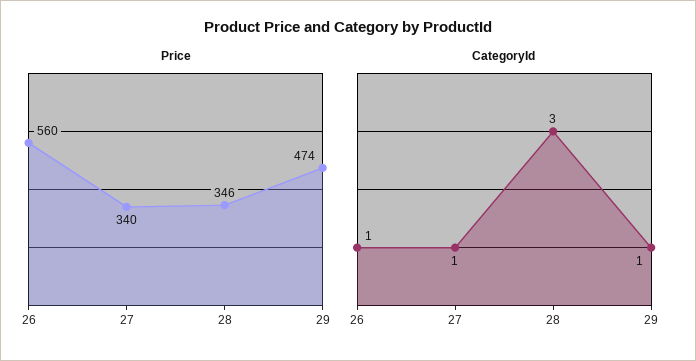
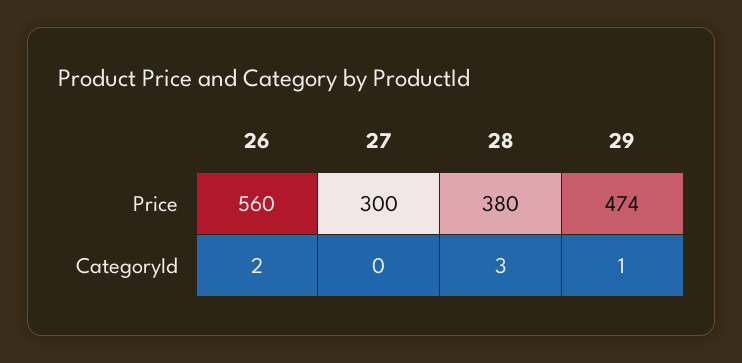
Price, 27: 340 -> 300
Price, 28: 346 -> 380
CategoryId, 26: 1 -> 2
CategoryId, 27: 1 -> 0

